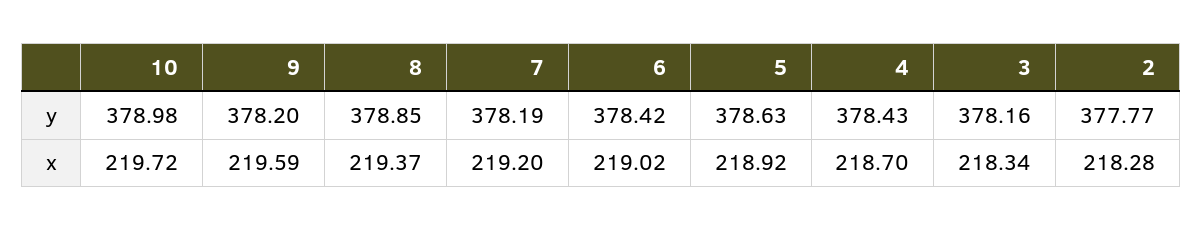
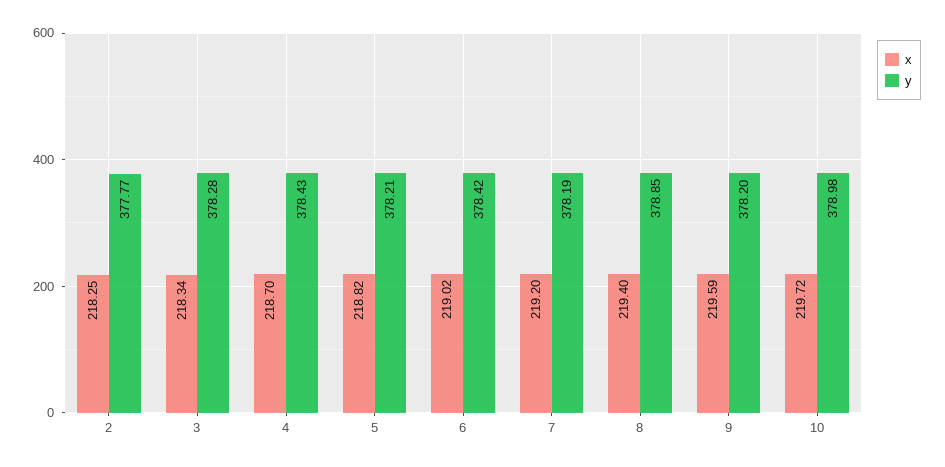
y, 5: 378.63 -> 378.21
y, 3: 378.16 -> 378.28
x, 8: 219.37 -> 219.4
x, 5: 218.92 -> 218.82
x, 2: 218.28 -> 218.25

